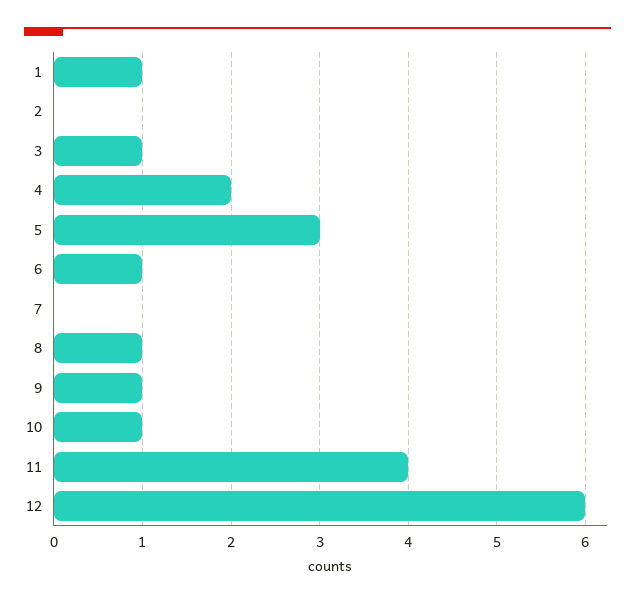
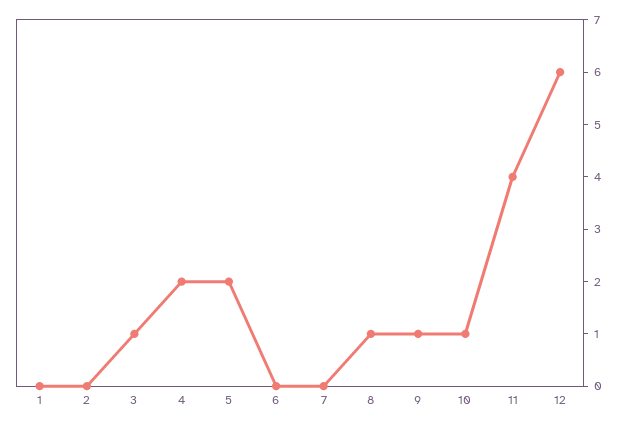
1: 1 -> 0
5: 3 -> 2
6: 1 -> 0

